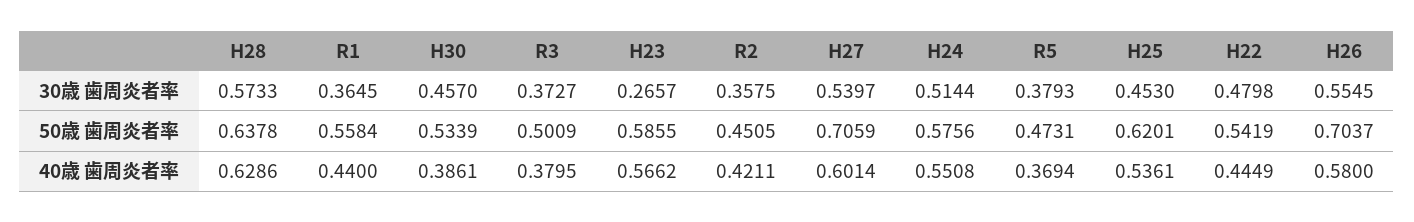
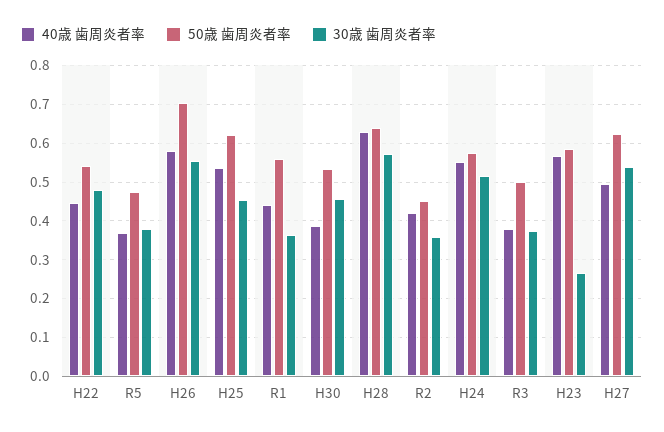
50歳 歯周炎者率, H27: 0.7059 -> 0.62
40歳 歯周炎者率, H27: 0.6014 -> 0.5

